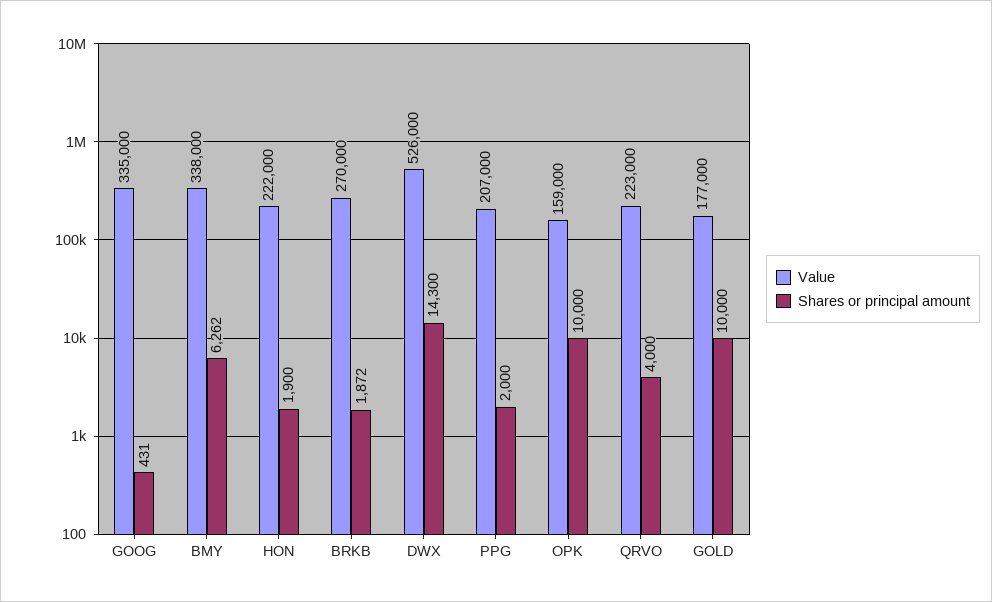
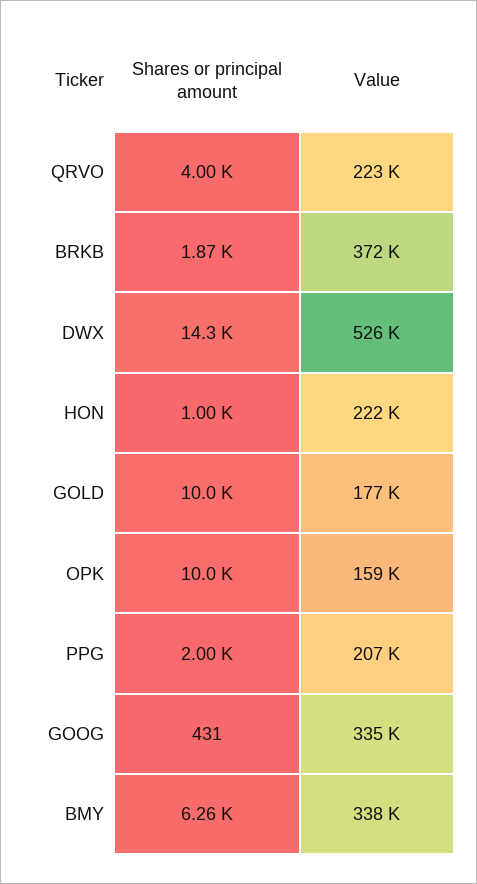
Shares or principal amount, HON: 1900 -> 1000
Value, BRKB: 270000 -> 372000

